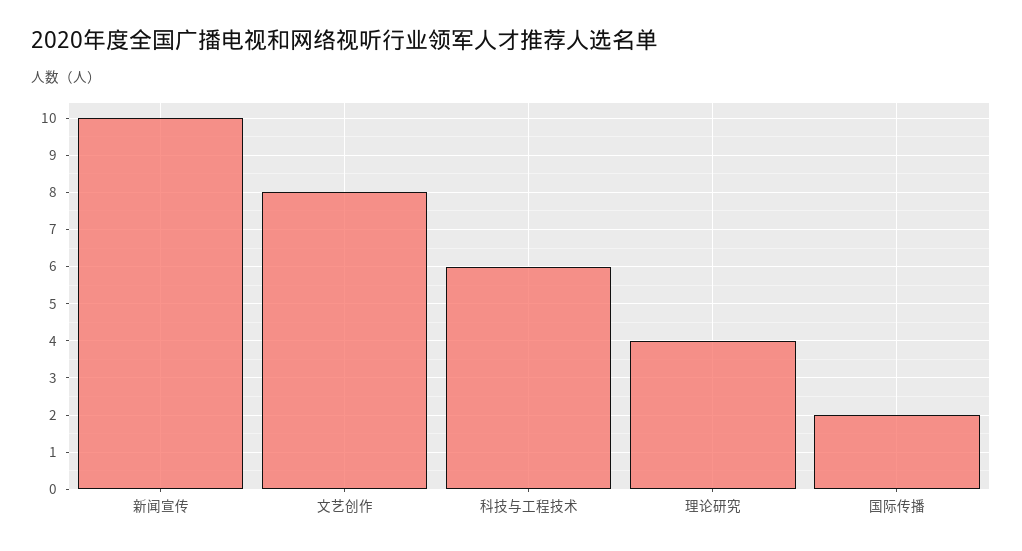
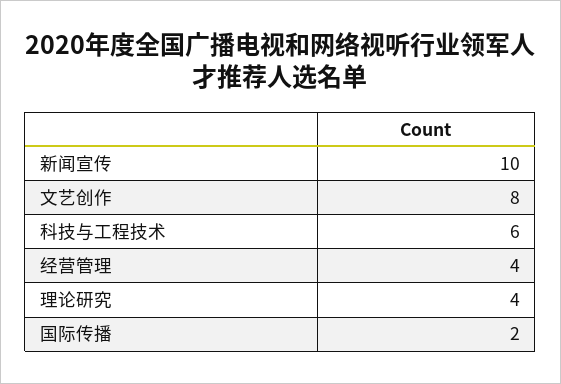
经营管理: none -> 4

